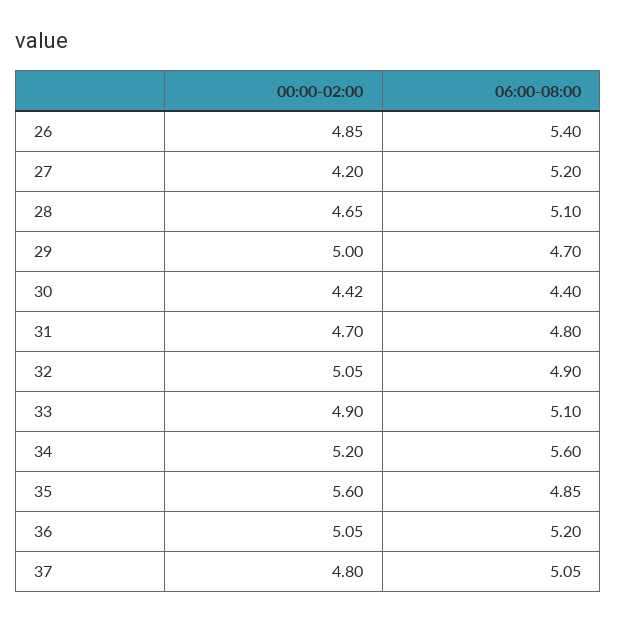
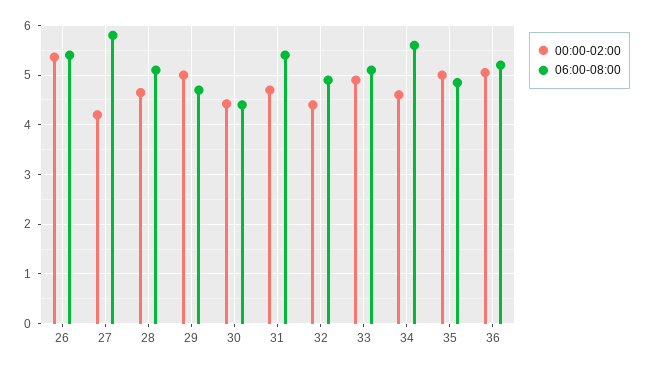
00:00-02:00, 26: 4.85 -> 5.4
06:00-08:00, 27: 5.2 -> 5.8
06:00-08:00, 31: 4.8 -> 5.4
00:00-02:00, 32: 5.05 -> 4.4
00:00-02:00, 34: 5.2 -> 4.6
00:00-02:00, 35: 5.6 -> 5
00:00-02:00, 37: 4.8 -> none
06:00-08:00, 37: 5.05 -> none

